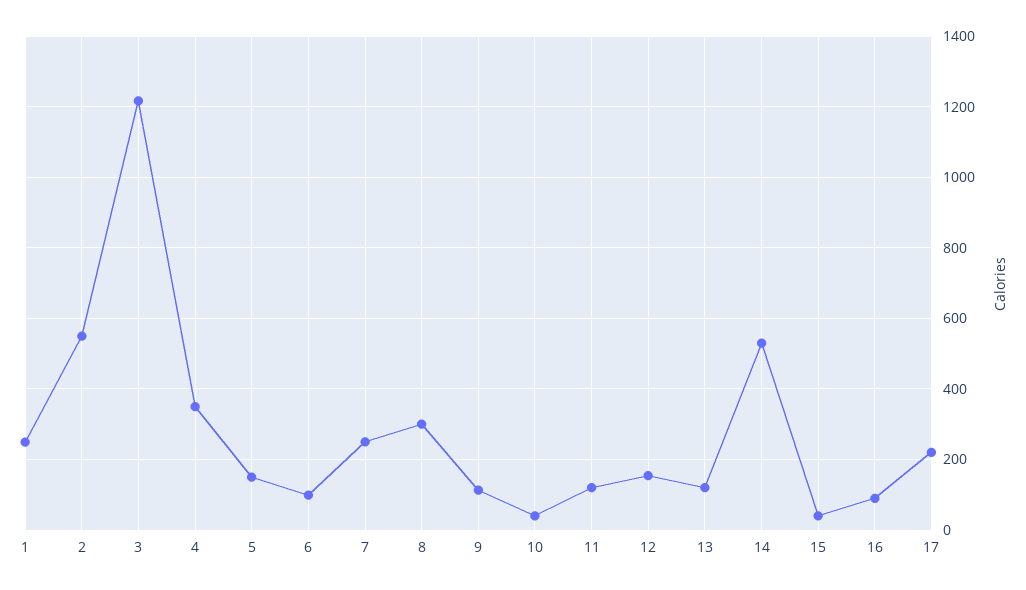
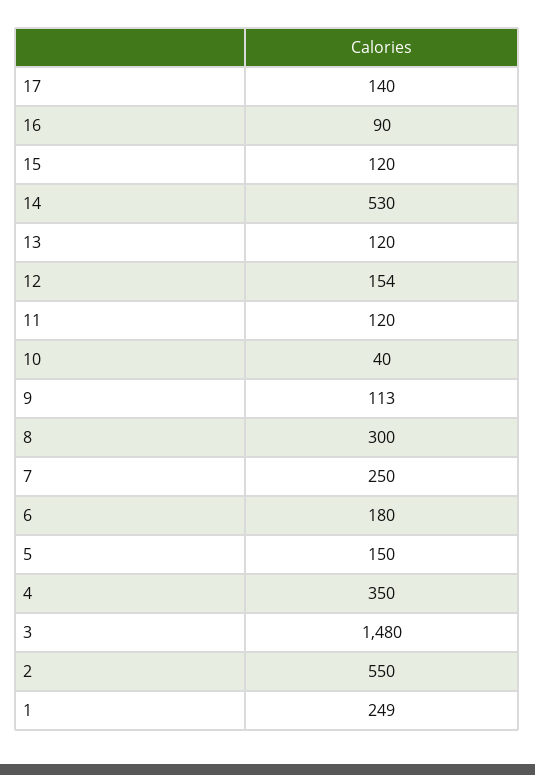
3: 1220 -> 1480
6: 100 -> 180
15: 40 -> 120
17: 220 -> 140

